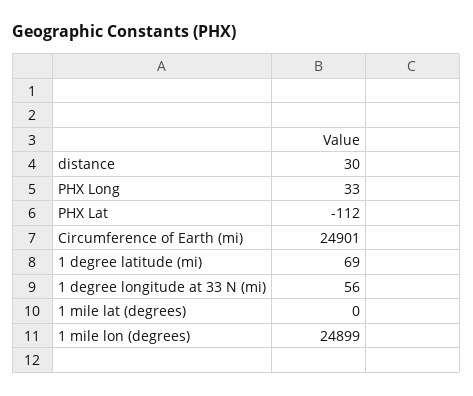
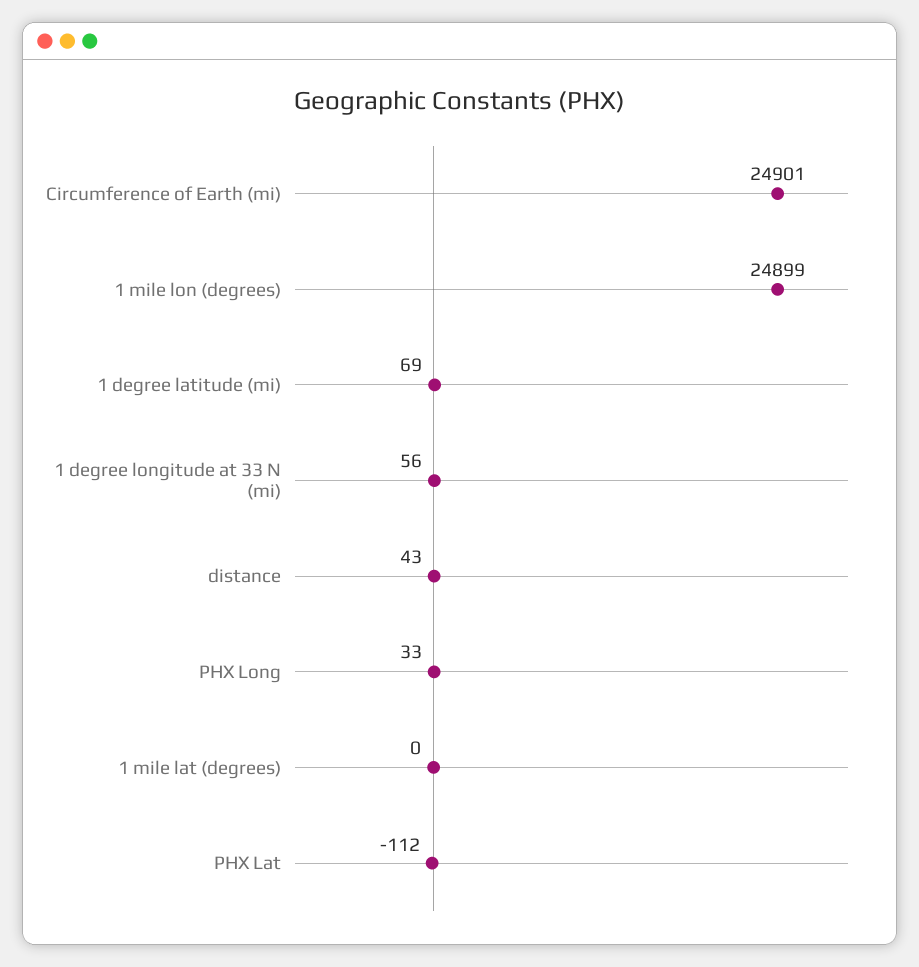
distance: 30 -> 43

